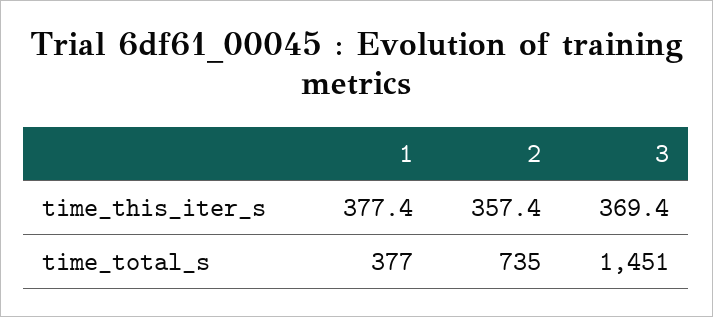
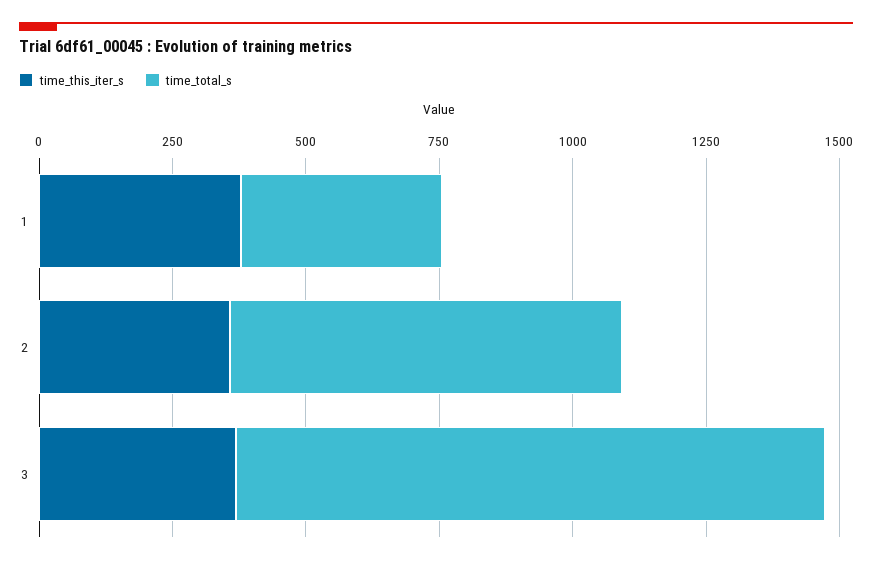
time_total_s, 3: 1451 -> 1100

